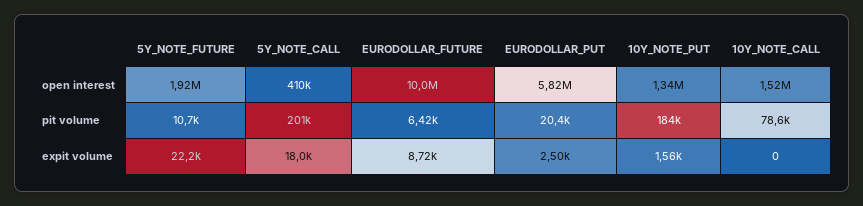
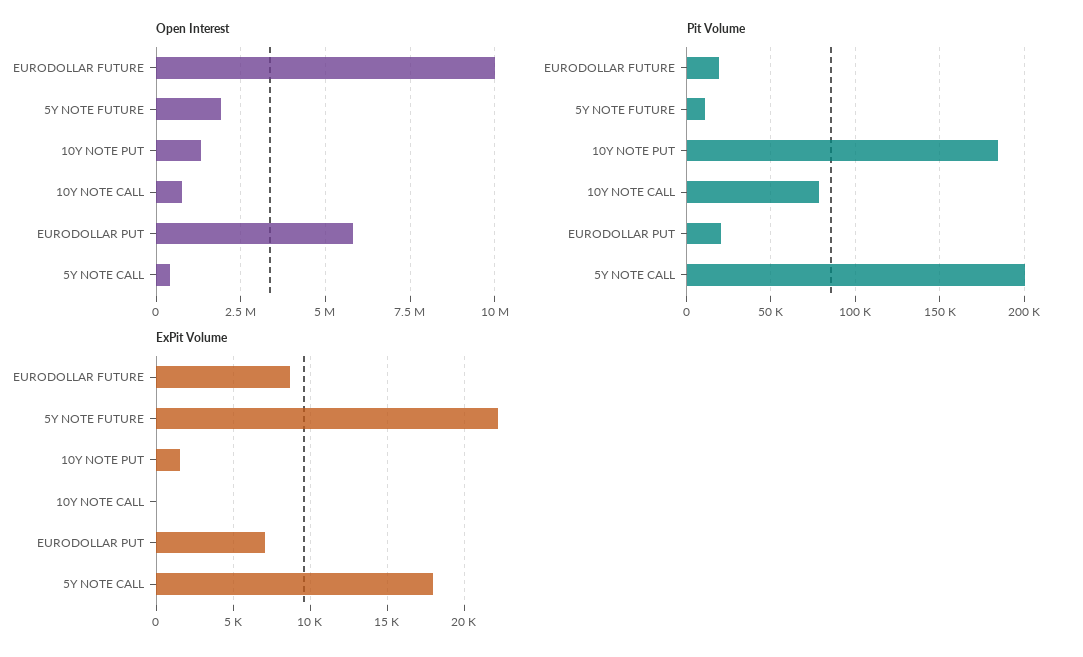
open interest, 10Y_NOTE_CALL: 1520000 -> 750000
pit volume, EURODOLLAR_FUTURE: 6420 -> 20000
expit volume, EURODOLLAR_PUT: 2500 -> 7000

